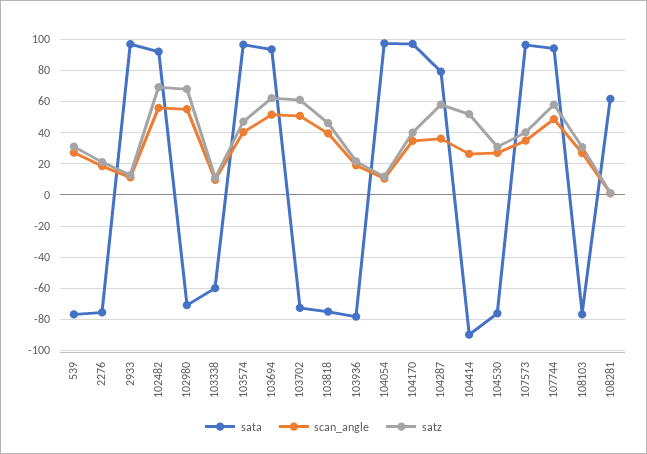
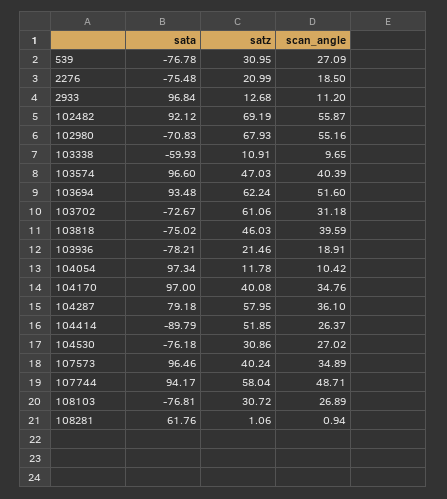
scan_angle, 103702: 50 -> 31.18

